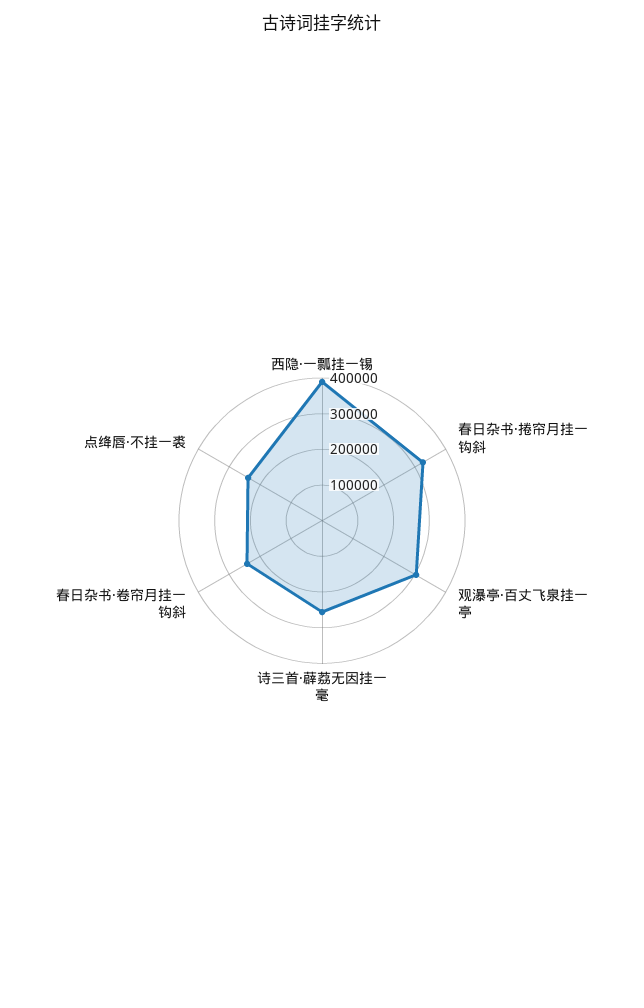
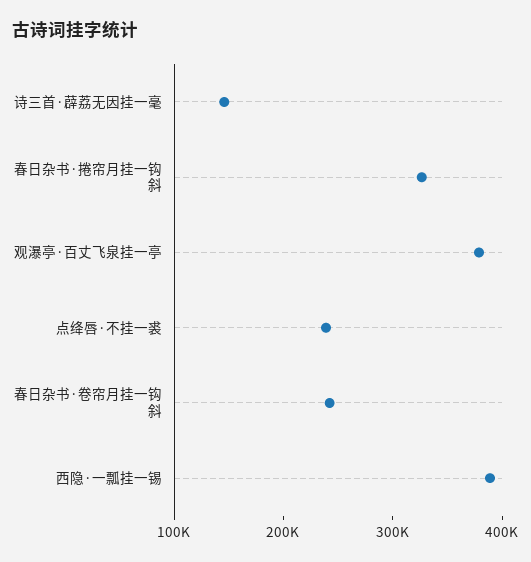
观瀑亭·百丈飞泉挂一亭: 300000 -> 380000
诗三首·薜荔无因挂一毫: 250000 -> 140000

